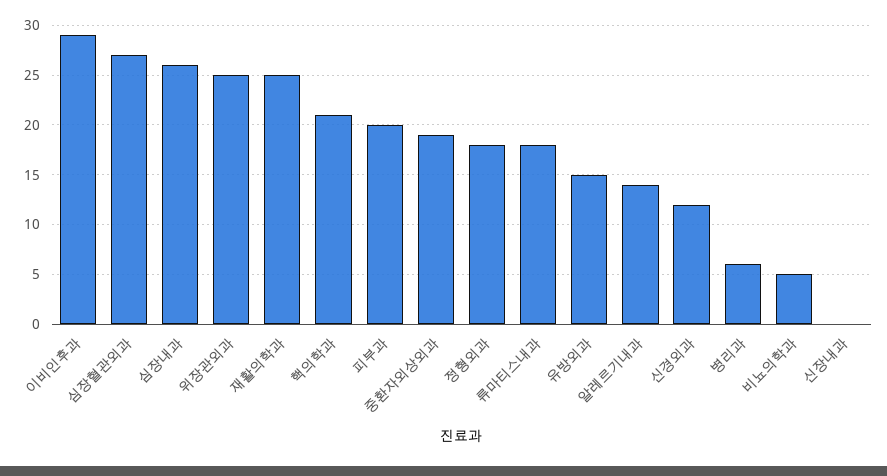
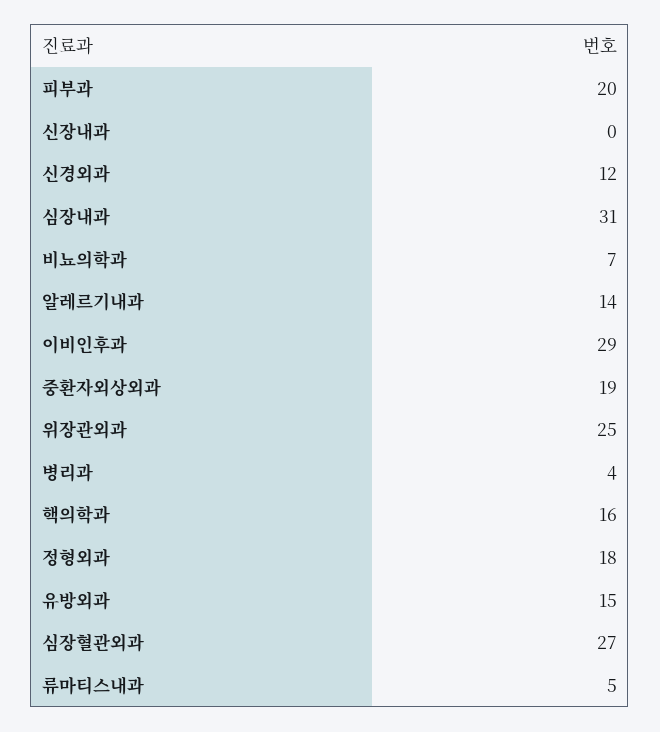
심장내과: 26 -> 31
재활의학과: 25 -> none
핵의학과: 21 -> 16
류마티스내과: 18 -> 5
병리과: 6 -> 4
비뇨의학과: 5 -> 7

